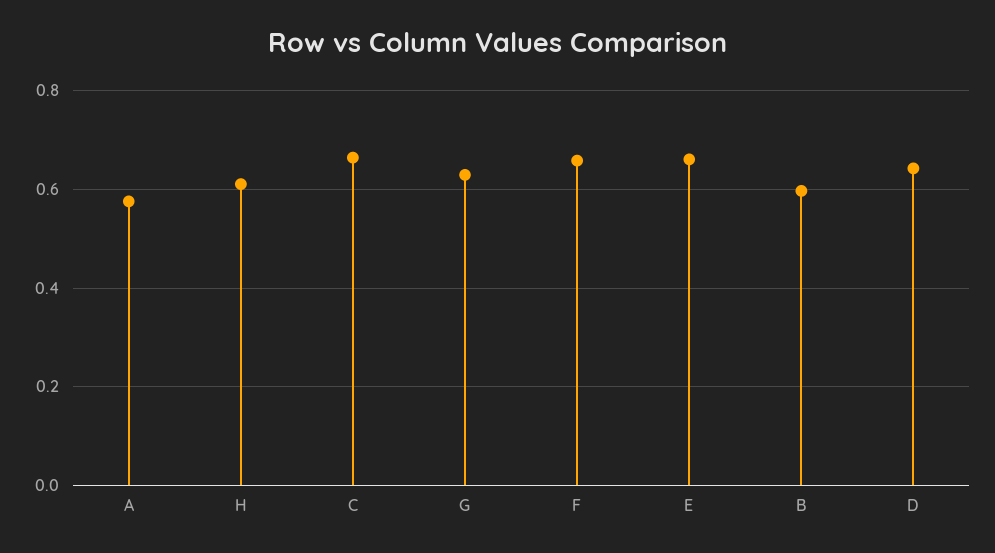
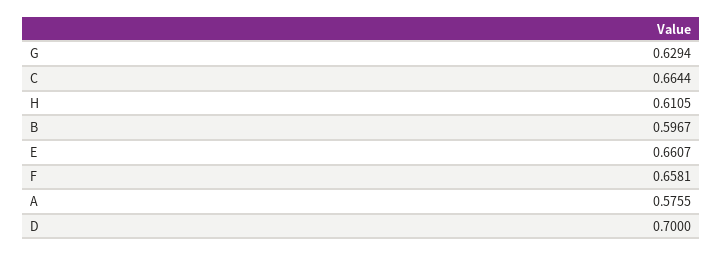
D: 0.64 -> 0.7

